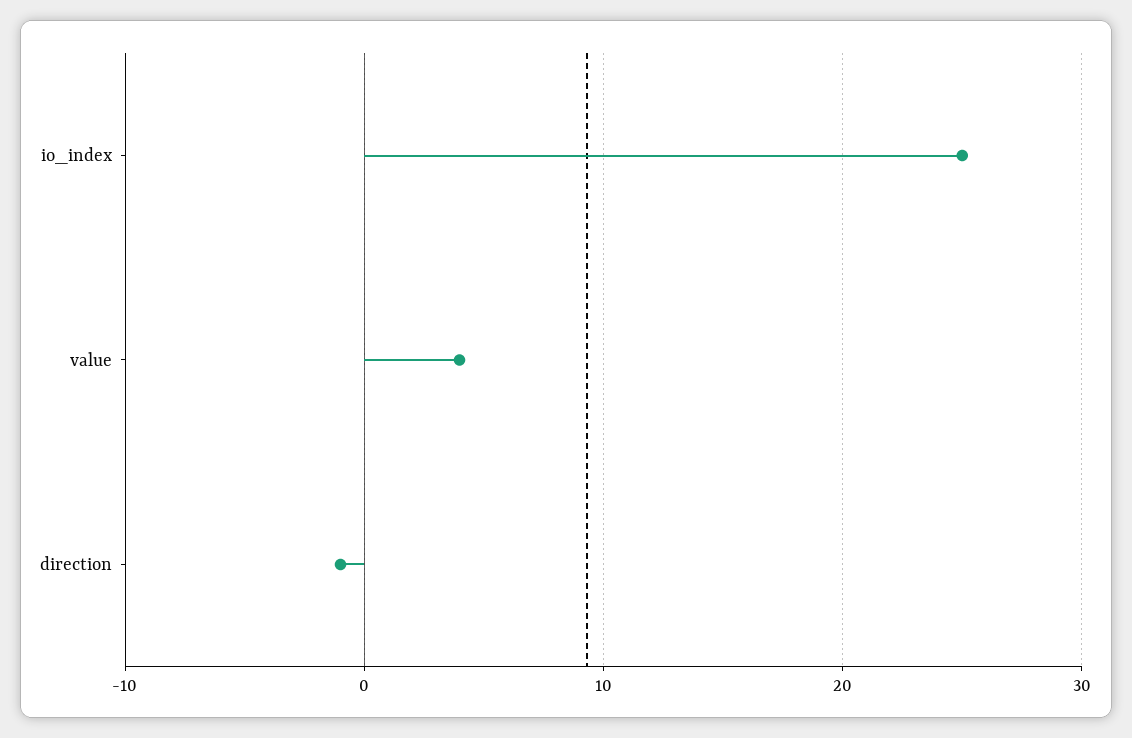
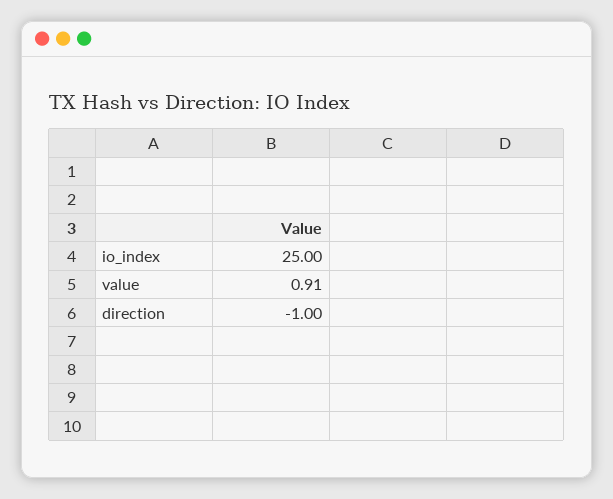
value: 4 -> 0.91

